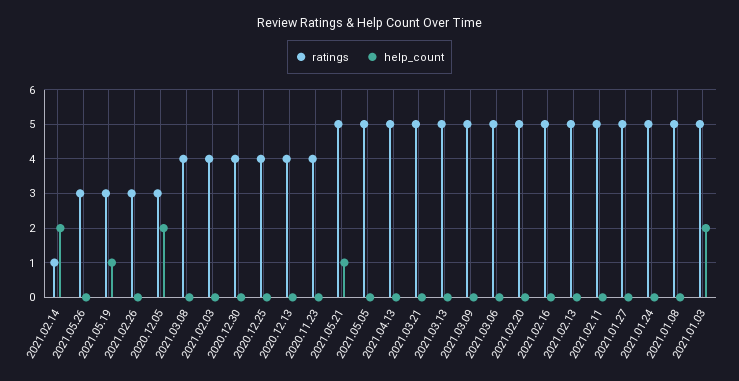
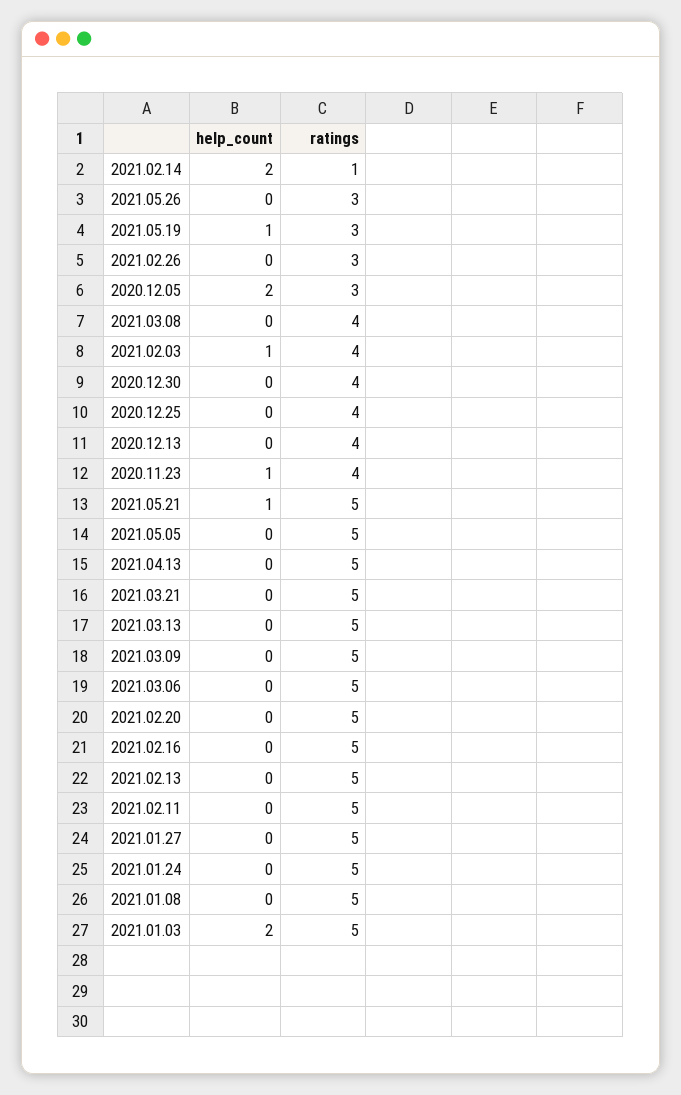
help_count, 2021.02.03: 0 -> 1
help_count, 2020.11.23: 0 -> 1

